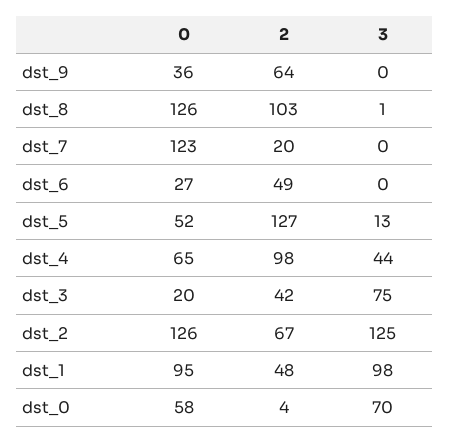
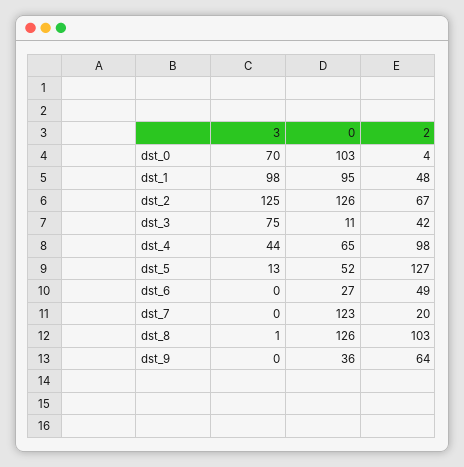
0, dst_3: 20 -> 11
0, dst_0: 58 -> 103

